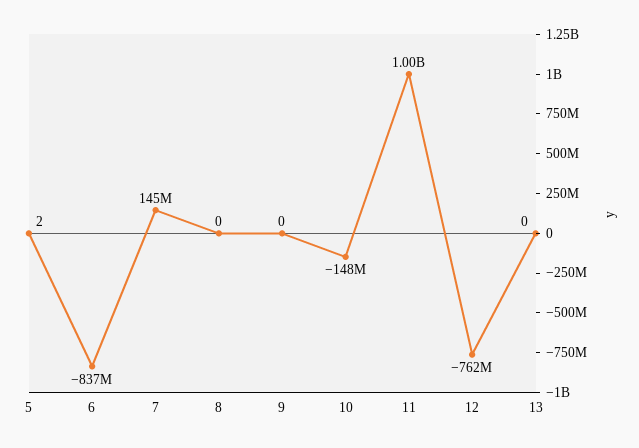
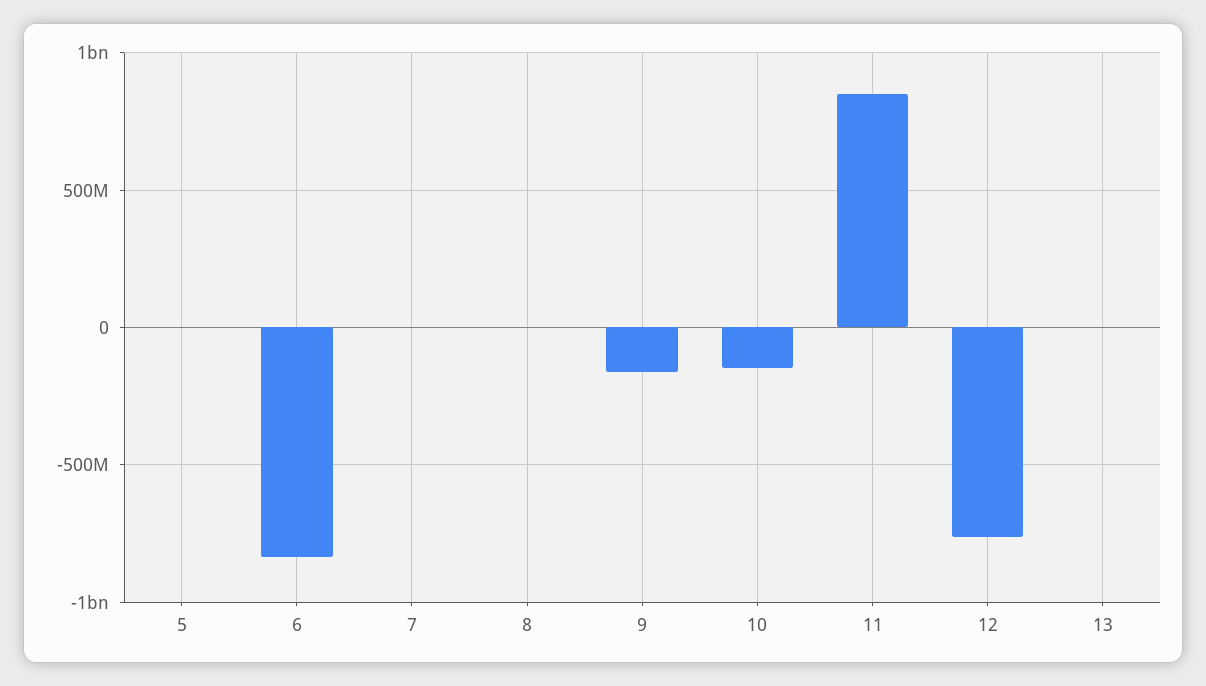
7: 145000000 -> 0
9: 0 -> -150000000
11: 1000000000 -> 850000000

